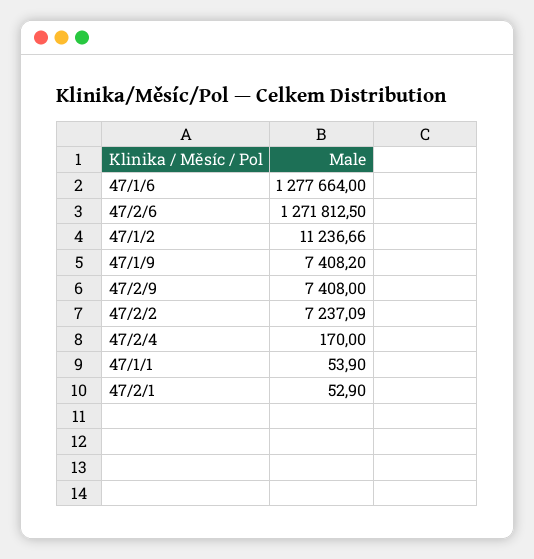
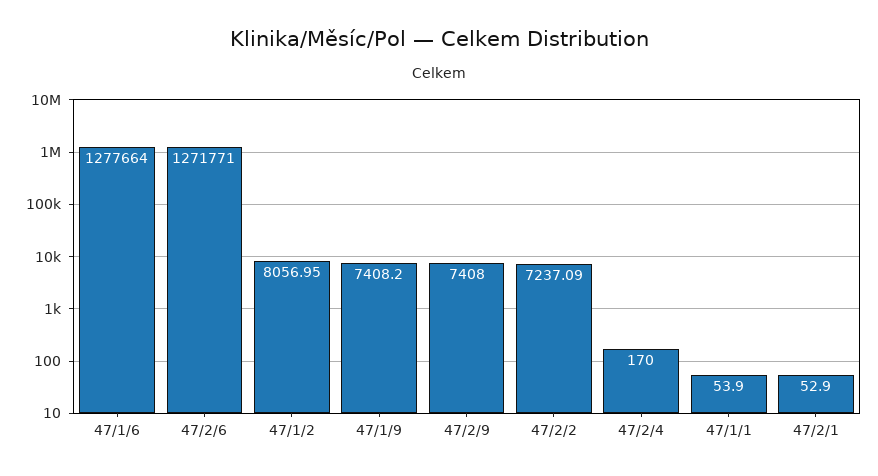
47/2/6: 1271812.5 -> 1271771
47/1/2: 11236.66 -> 8056.95

